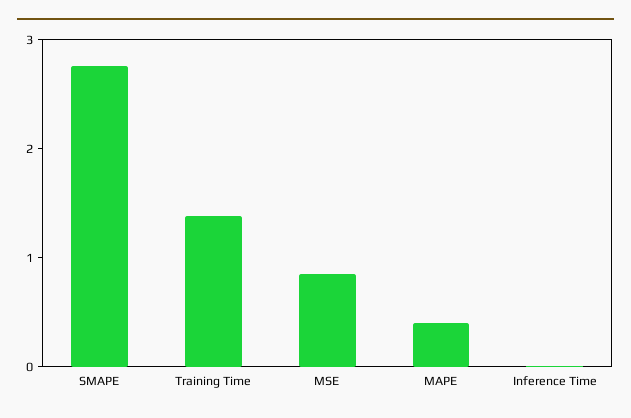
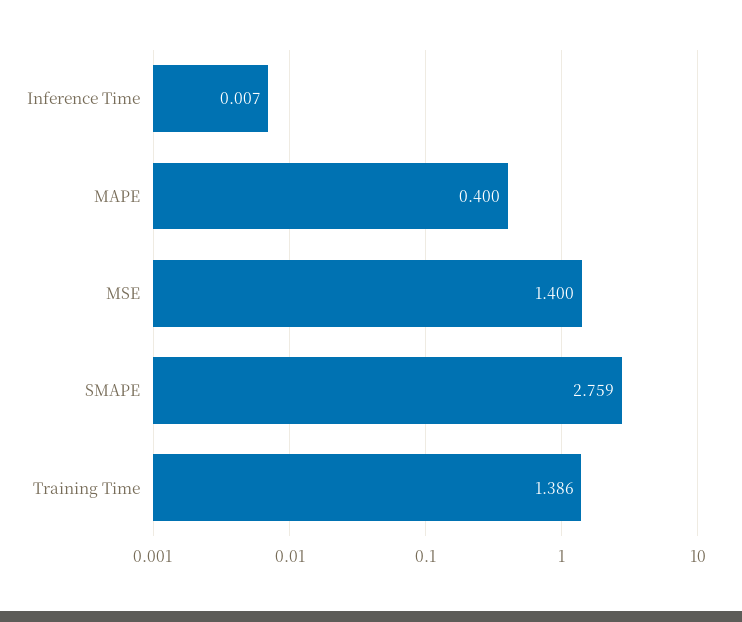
MSE: 0.8 -> 1.4

